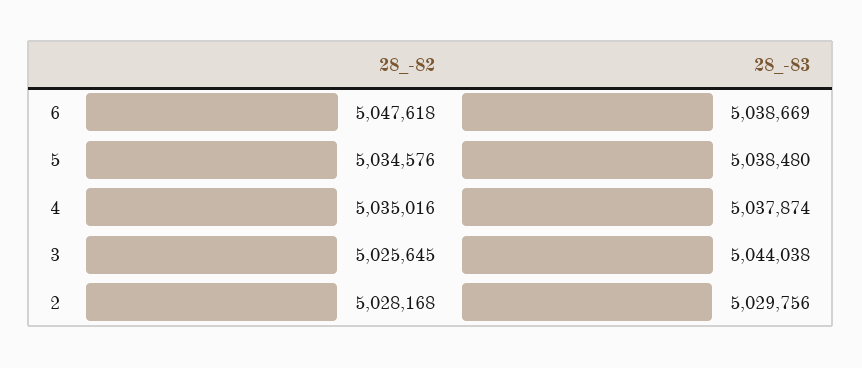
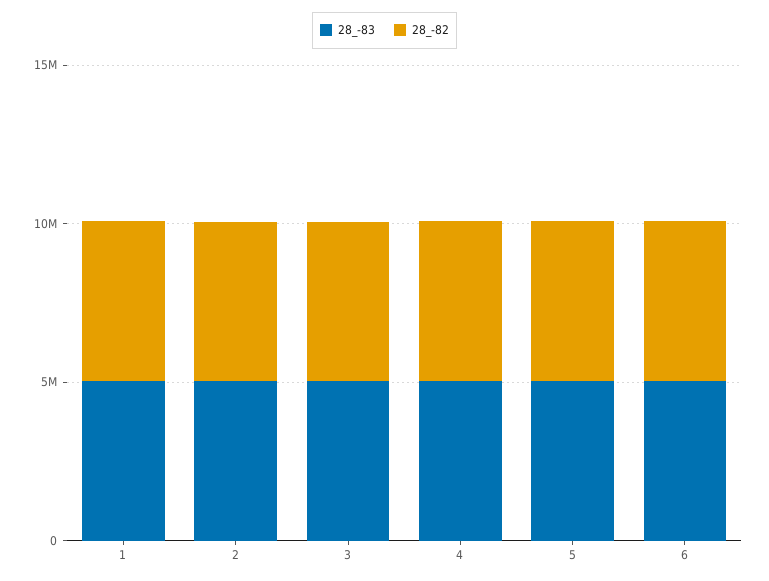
28_-83, 1: none -> 5000000
28_-82, 1: none -> 5000000

